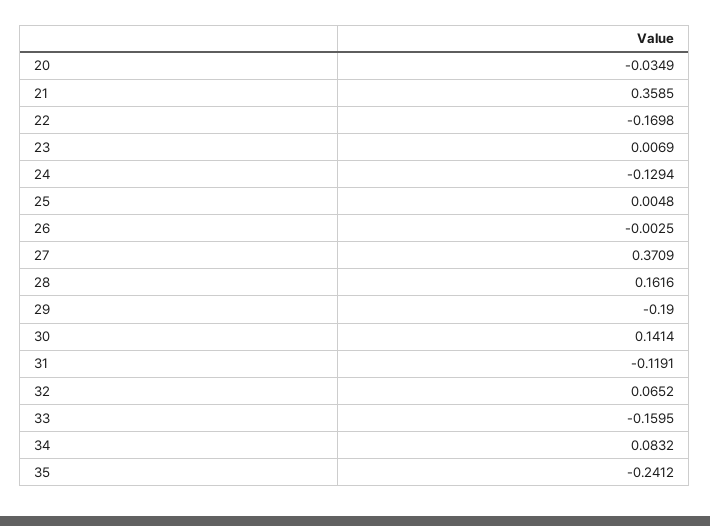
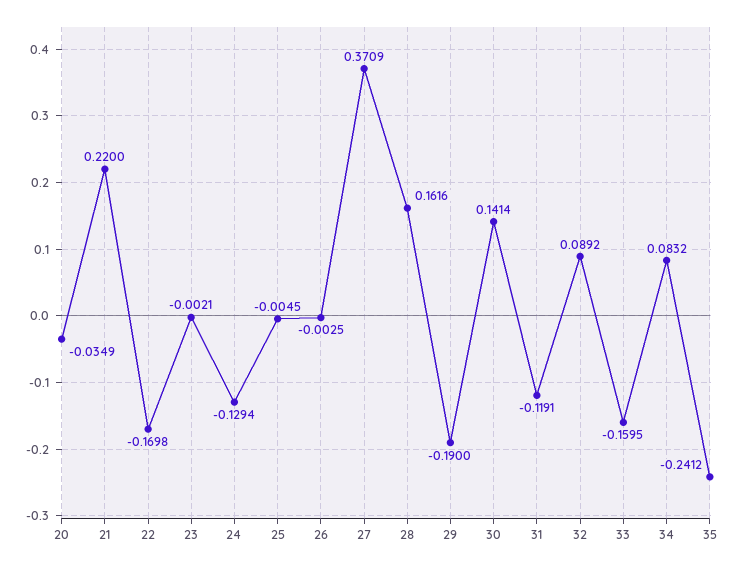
21: 0.3585 -> 0.22
23: 0.0069 -> -0.0021
25: 0.0048 -> -0.0045
32: 0.0652 -> 0.0892

